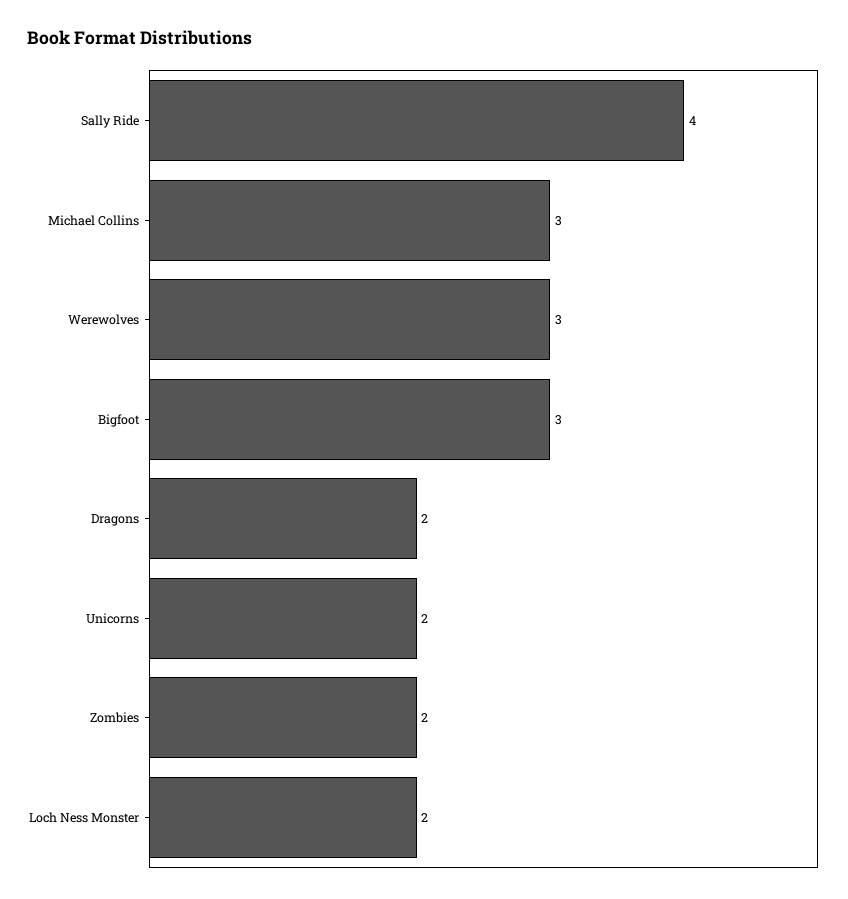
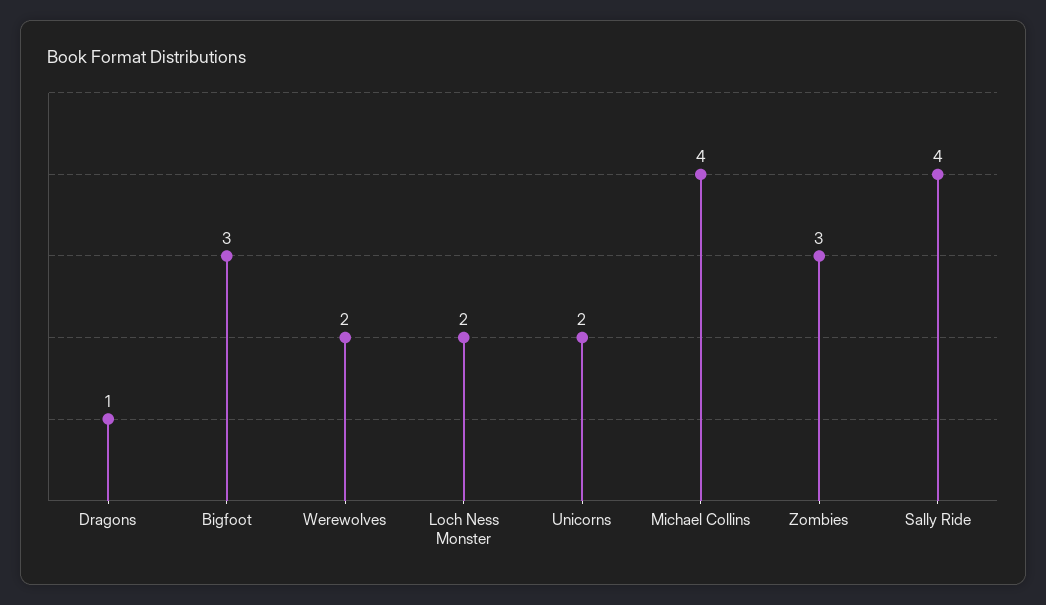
Michael Collins: 3 -> 4
Werewolves: 3 -> 2
Dragons: 2 -> 1
Zombies: 2 -> 3

